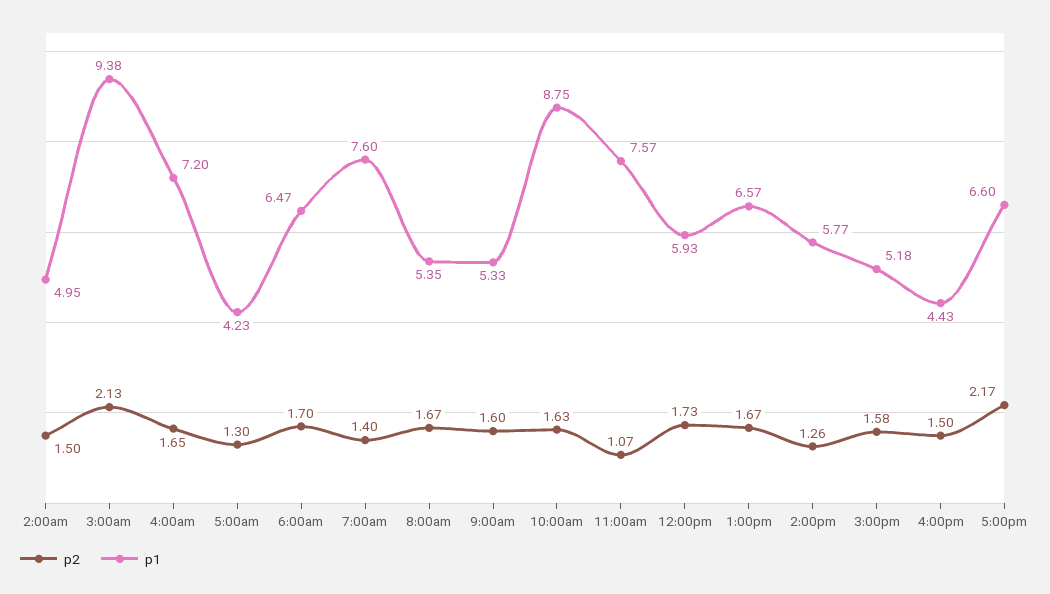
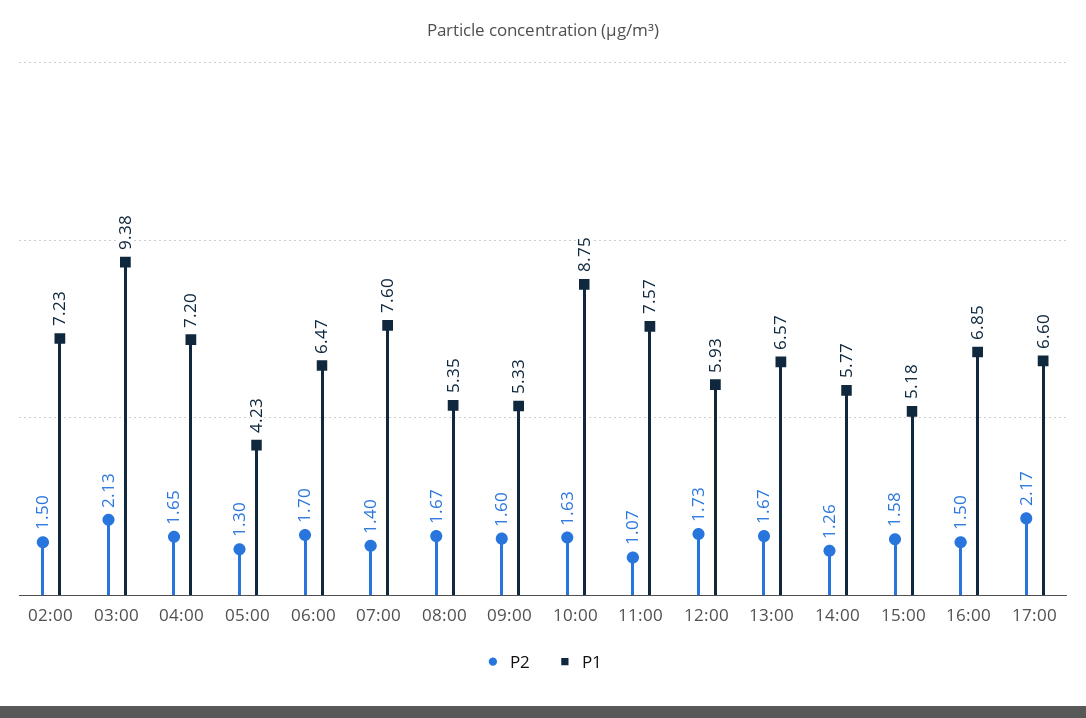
p1, 2:00am: 4.95 -> 7.23
p1, 4:00pm: 4.43 -> 6.85

